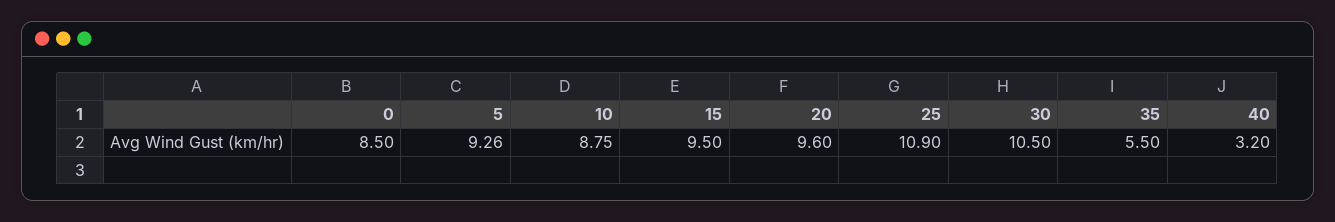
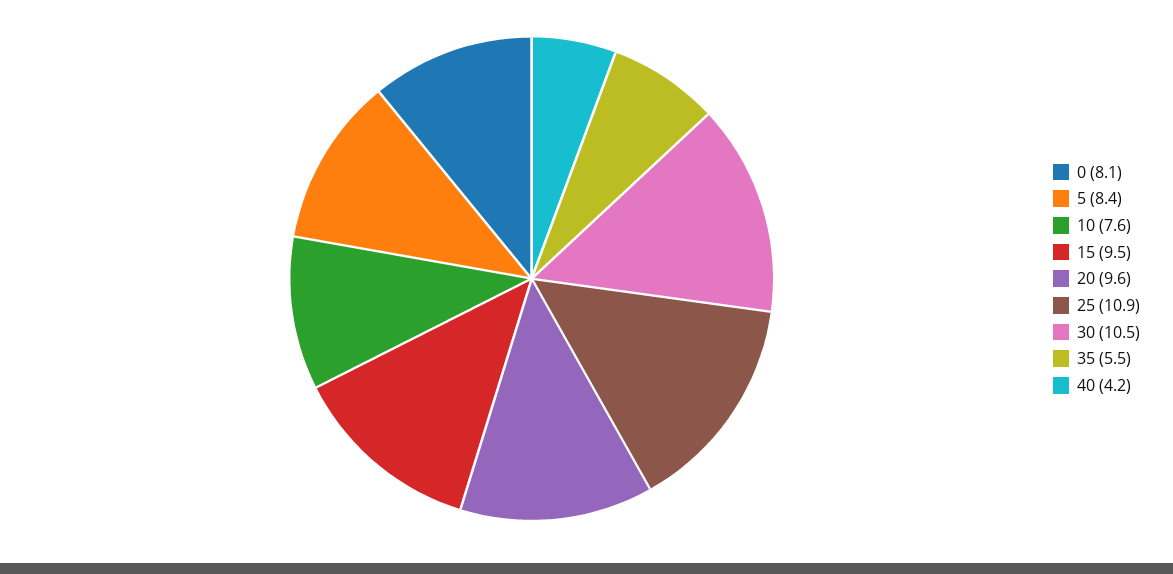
0: 8.5 -> 8.1
5: 9.26 -> 8.4
10: 8.75 -> 7.6
40: 3.2 -> 4.2

